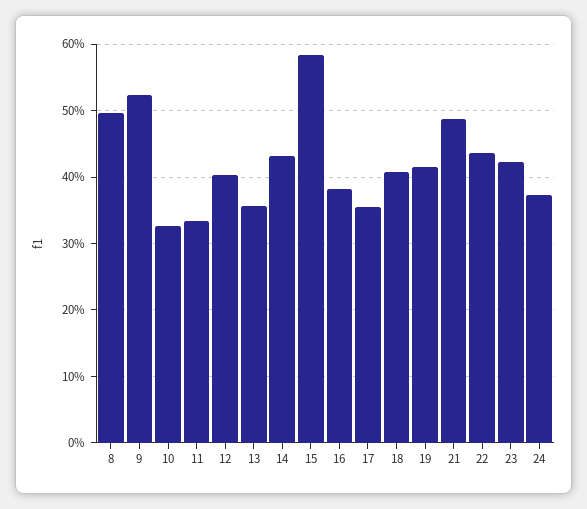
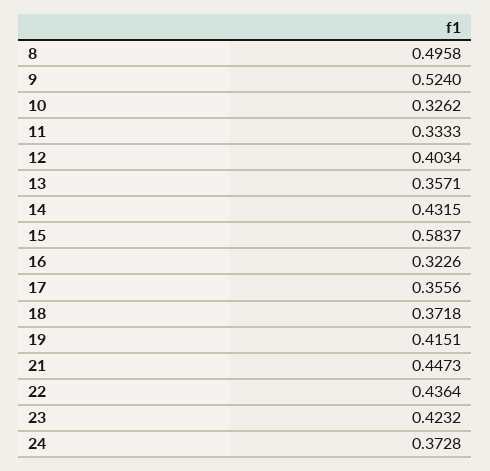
16: 0.38 -> 0.3226
18: 0.41 -> 0.3718
21: 0.49 -> 0.4473

